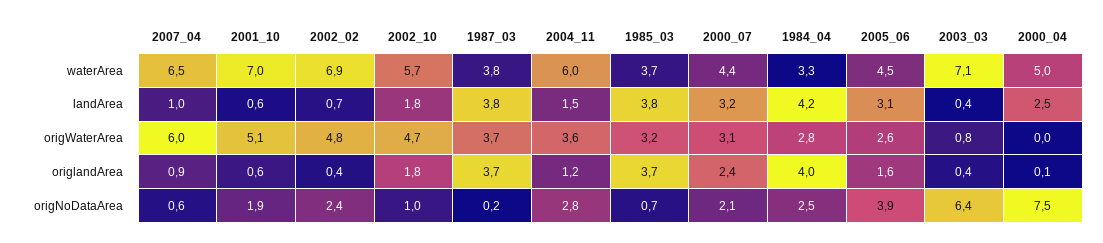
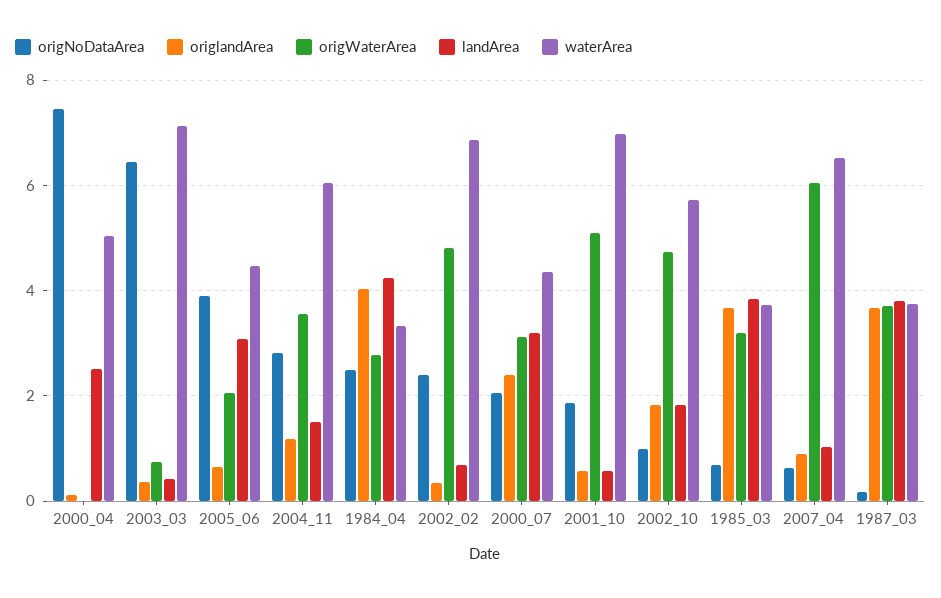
origWaterArea, 2005_06: 2.6 -> 2
origlandArea, 2005_06: 1.6 -> 0.6

